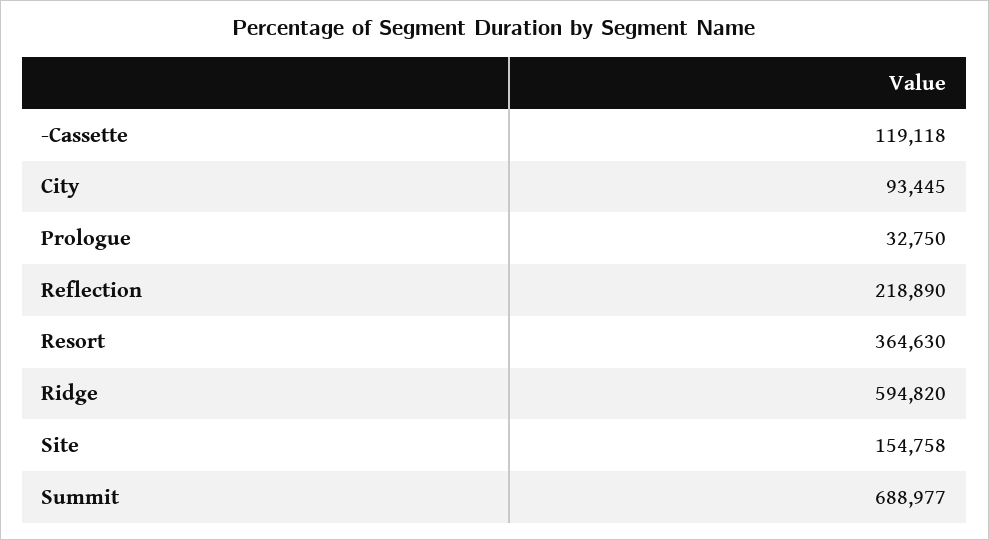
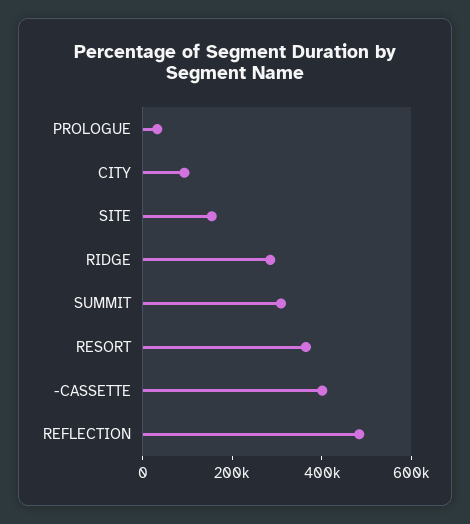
-Cassette: 119118 -> 400000
Reflection: 218890 -> 500000
Ridge: 594820 -> 300000
Summit: 688977 -> 300000

